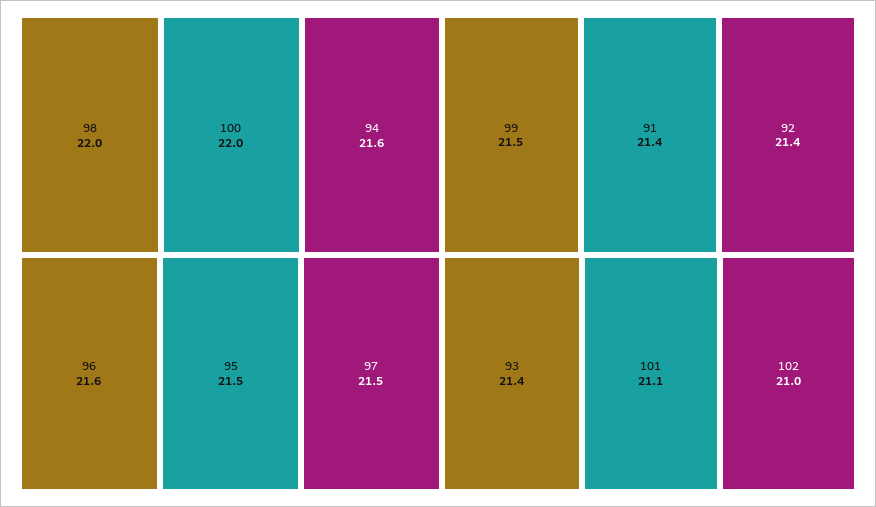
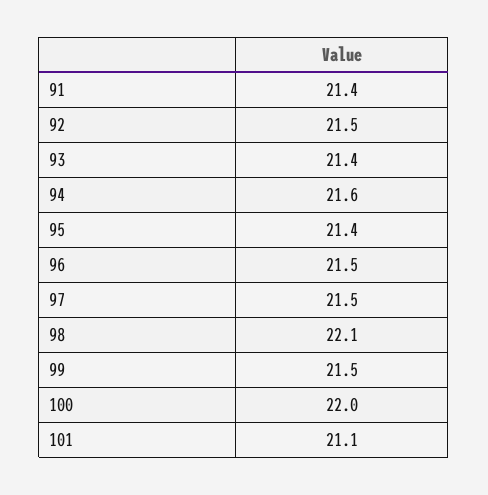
98: 22 -> 22.1
96: 21.6 -> 21.5
95: 21.5 -> 21.4
92: 21.4 -> 21.5
102: 21 -> none

